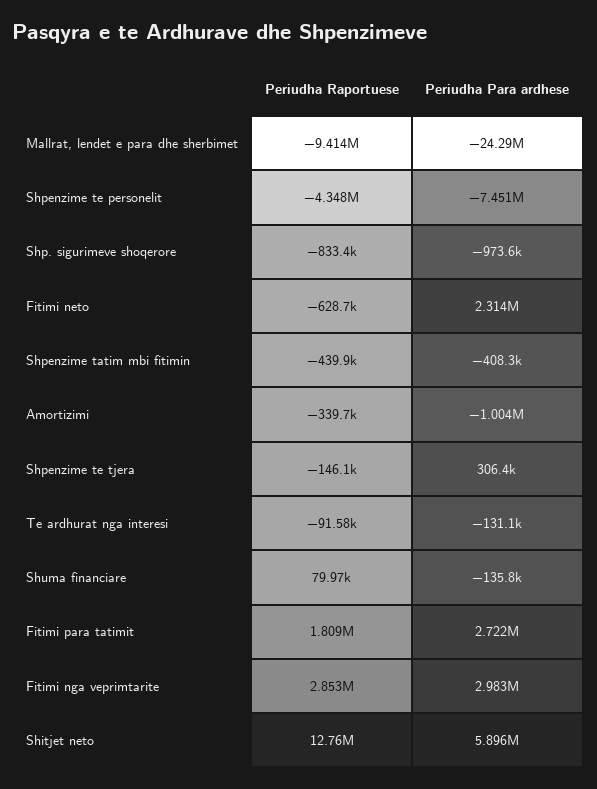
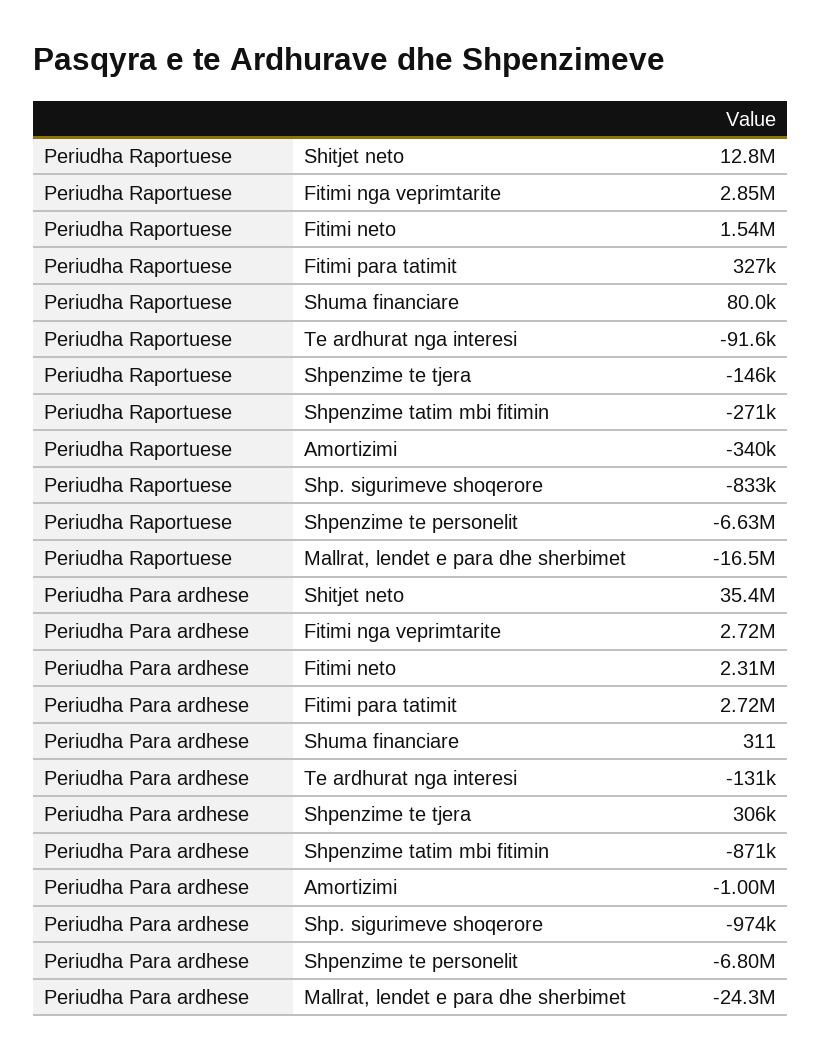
Periudha Raportuese, Mallrat, lendet e para dhe sherbimet: -9414000 -> -16500000
Periudha Raportuese, Shpenzime te personelit: -4348000 -> -6630000
Periudha Para ardhese, Shpenzime te personelit: -7451000 -> -6800000
Periudha Raportuese, Fitimi neto: -628700 -> 1540000
Periudha Raportuese, Shpenzime tatim mbi fitimin: -439900 -> -271000
Periudha Para ardhese, Shpenzime tatim mbi fitimin: -408300 -> -871000
Periudha Para ardhese, Shuma financiare: -135800 -> 311
Periudha Raportuese, Fitimi para tatimit: 1809000 -> 327000
Periudha Para ardhese, Fitimi nga veprimtarite: 2983000 -> 2720000
Periudha Para ardhese, Shitjet neto: 5896000 -> 35400000

